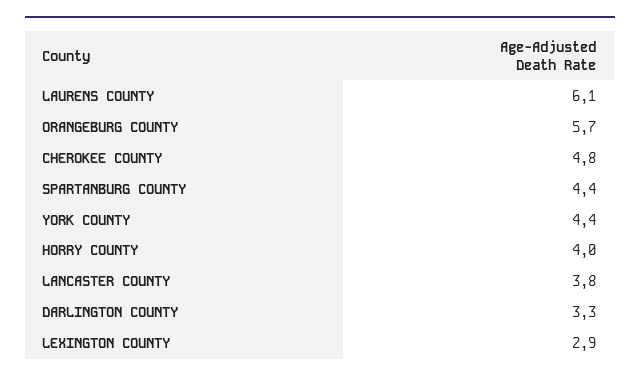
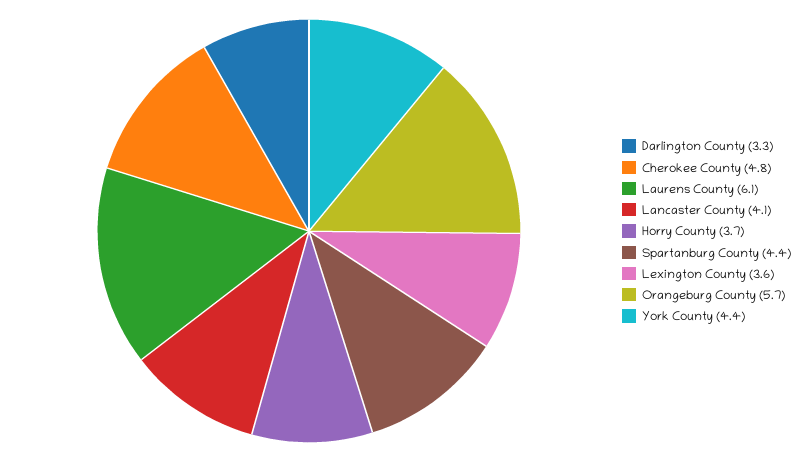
HORRY COUNTY: 4 -> 3.7
LANCASTER COUNTY: 3.8 -> 4.1
LEXINGTON COUNTY: 2.9 -> 3.6

